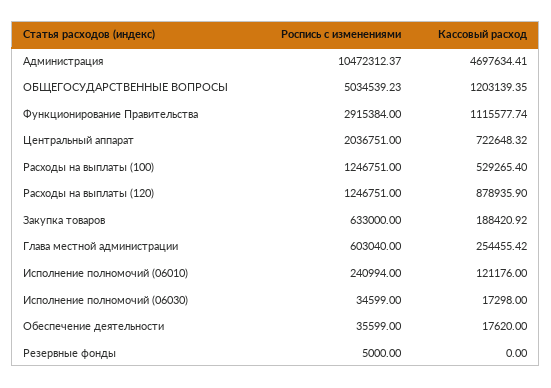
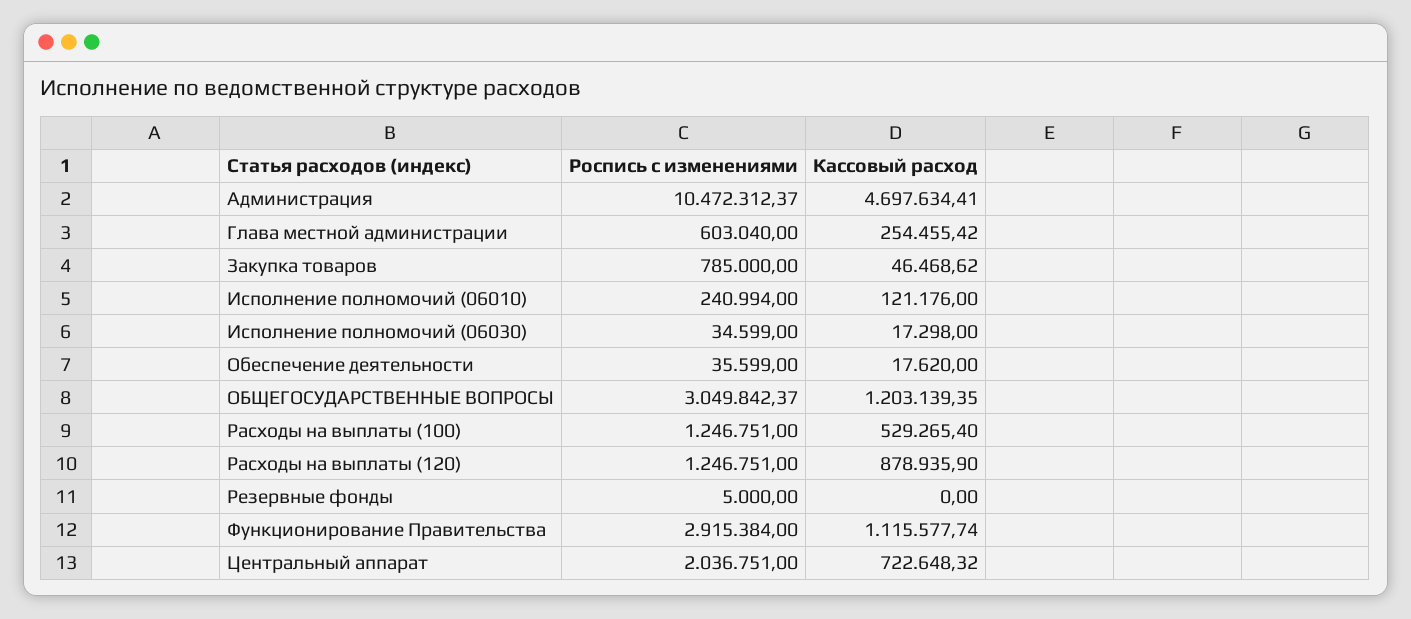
Роспись с изменениями, ОБЩЕГОСУДАРСТВЕННЫЕ ВОПРОСЫ: 5034539.23 -> 3049842.37
Роспись с изменениями, Закупка товаров: 633000 -> 785000
Кассовый расход, Закупка товаров: 188420.92 -> 46468.62

